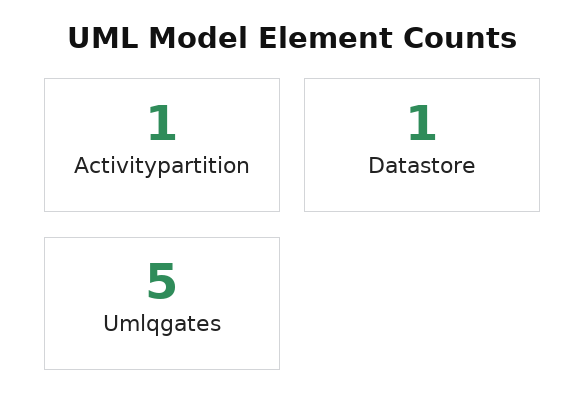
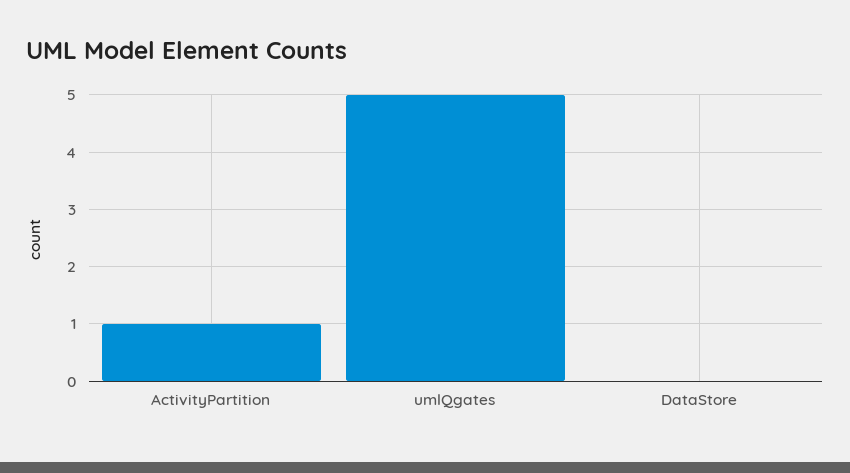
Datastore: 1 -> 0

